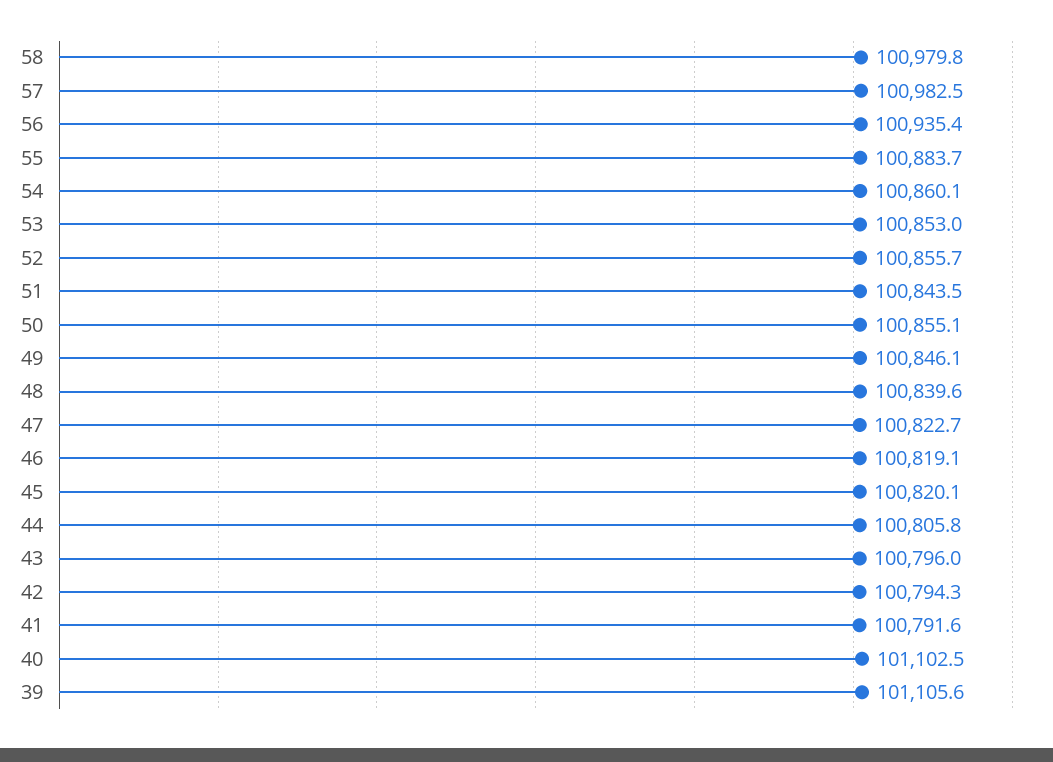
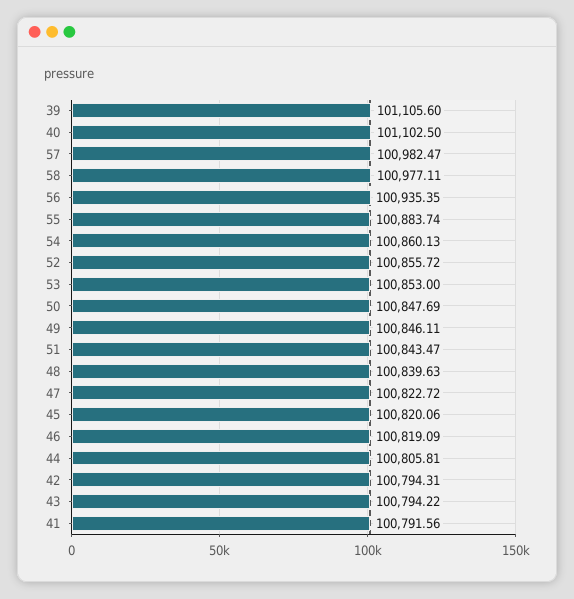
58: 100979.8 -> 100977.11
50: 100855.1 -> 100847.69
43: 100796 -> 100794.22

